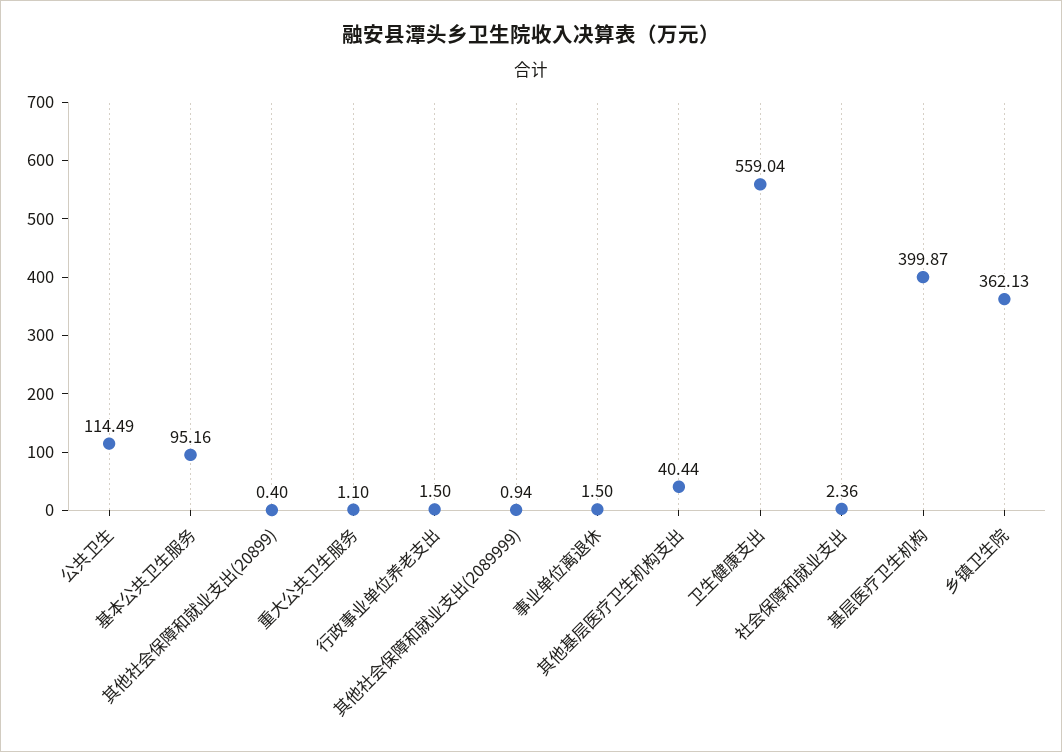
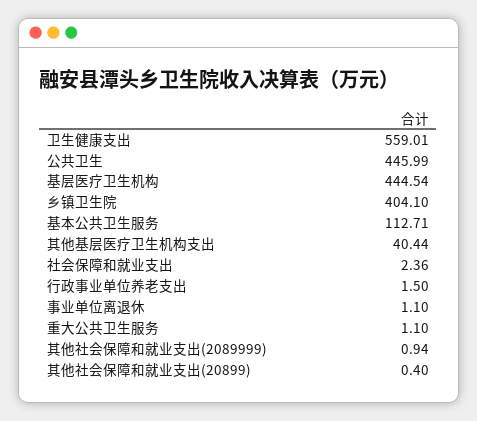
公共卫生: 114.49 -> 445.99
基本公共卫生服务: 95.16 -> 112.71
事业单位离退休: 1.5 -> 1.1
卫生健康支出: 559.04 -> 559.01
基层医疗卫生机构: 399.87 -> 444.54
乡镇卫生院: 362.13 -> 404.1

